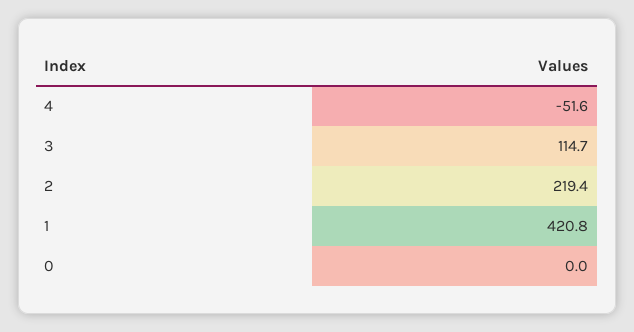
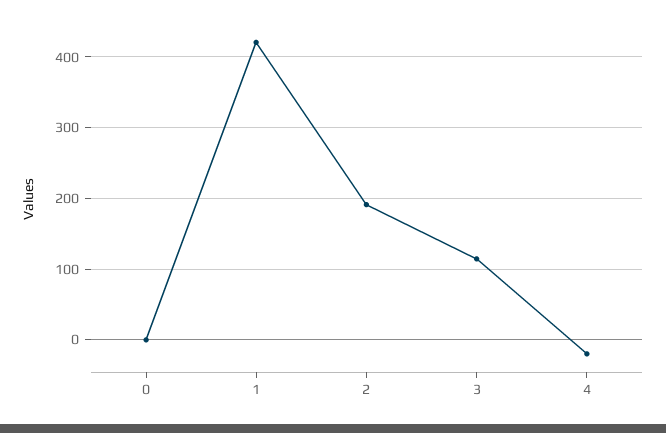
4: -51.6 -> -20
2: 219.4 -> 190

